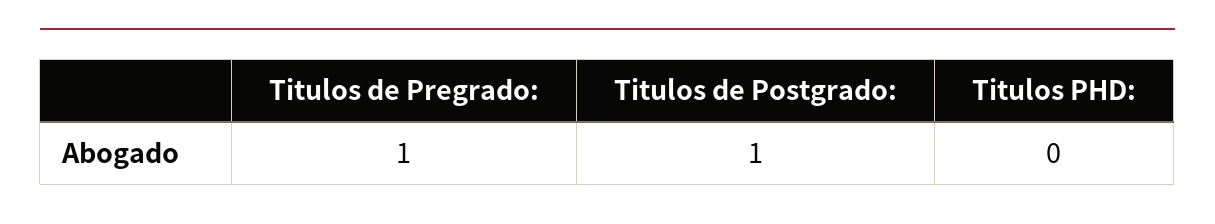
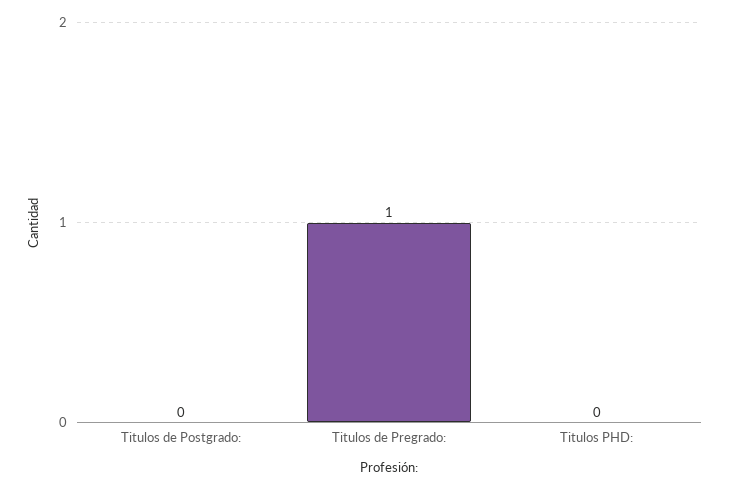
Titulos de Postgrado:: 1 -> 0

